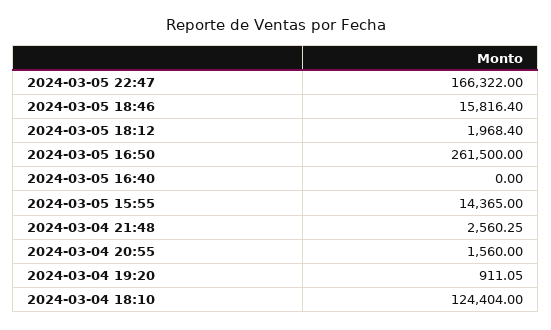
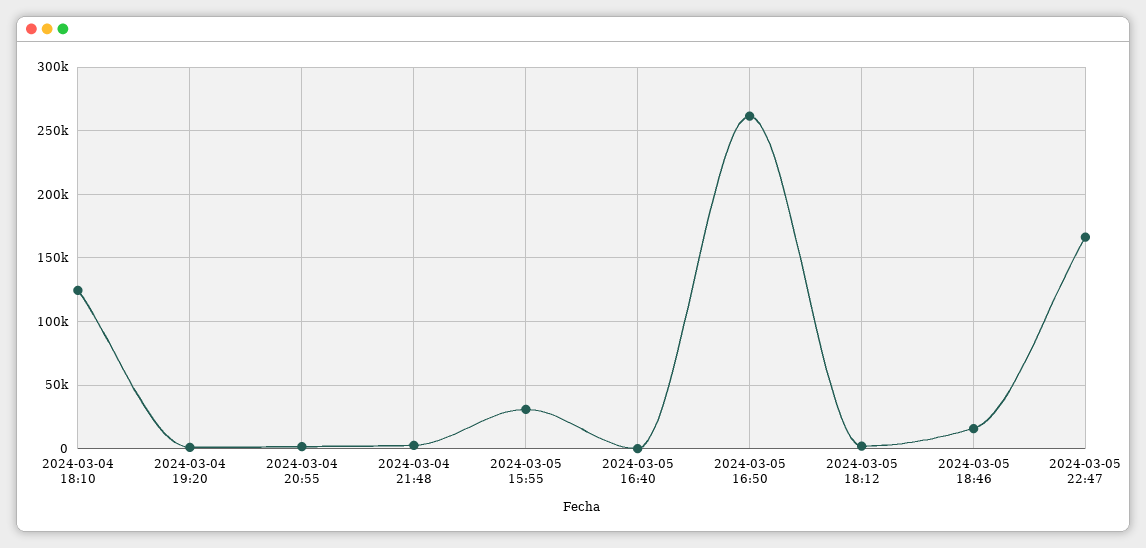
2024-03-05 15:55: 14365 -> 30000

